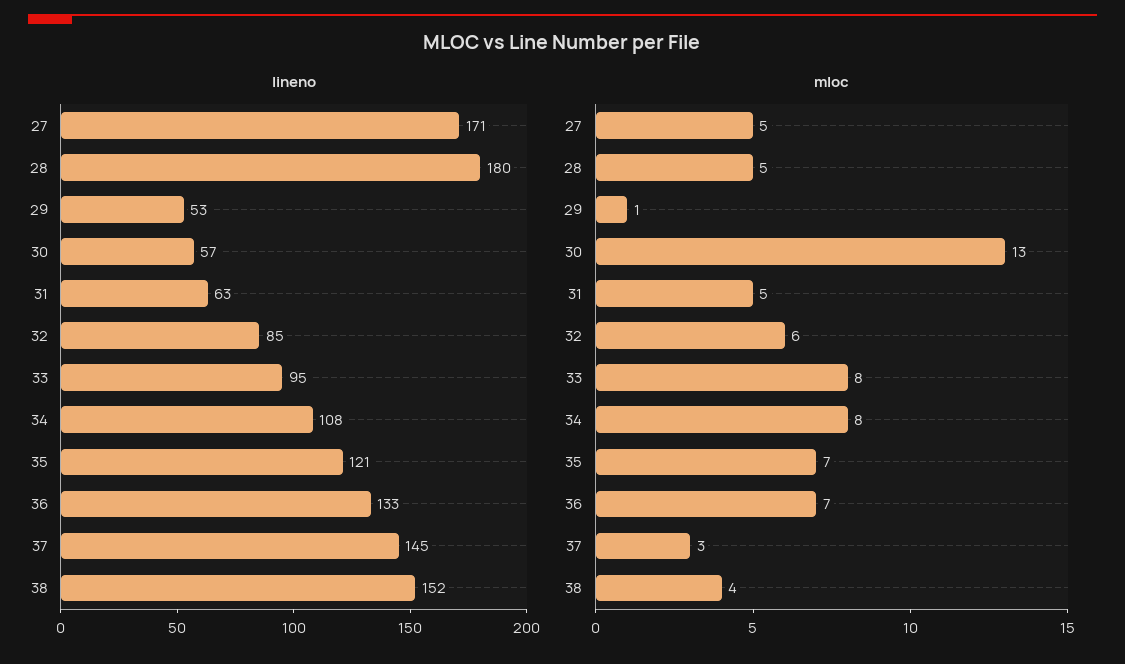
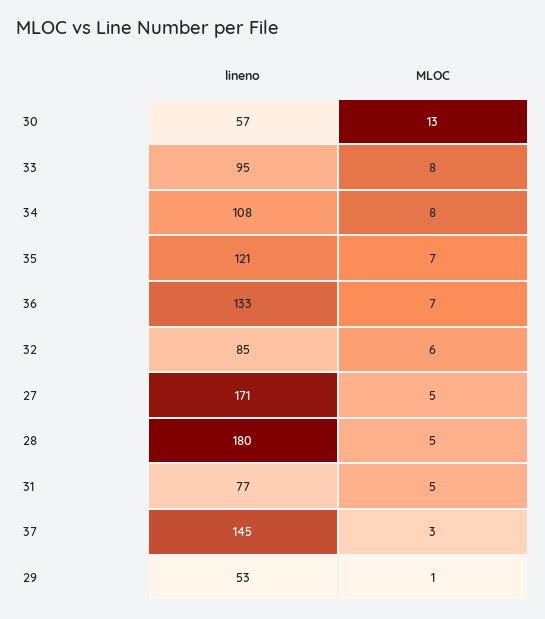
lineno, 31: 63 -> 77
lineno, 38: 152 -> none
mloc, 38: 4 -> none

